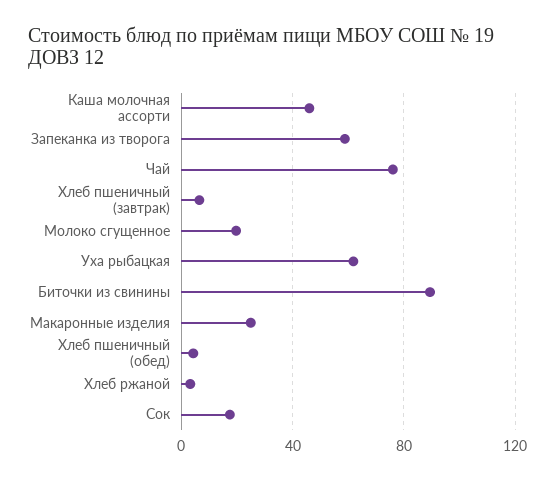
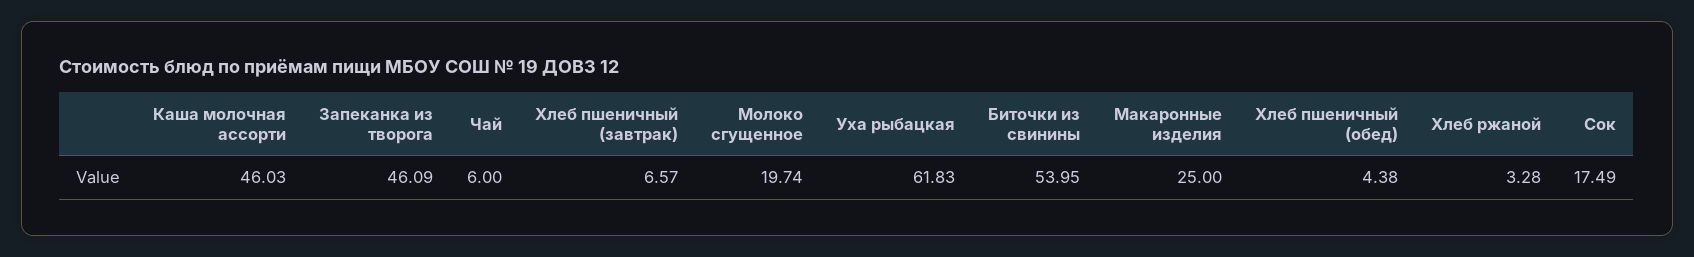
Запеканка из творога: 60 -> 46.09
Чай: 75 -> 6
Биточки из свинины: 90 -> 53.95

